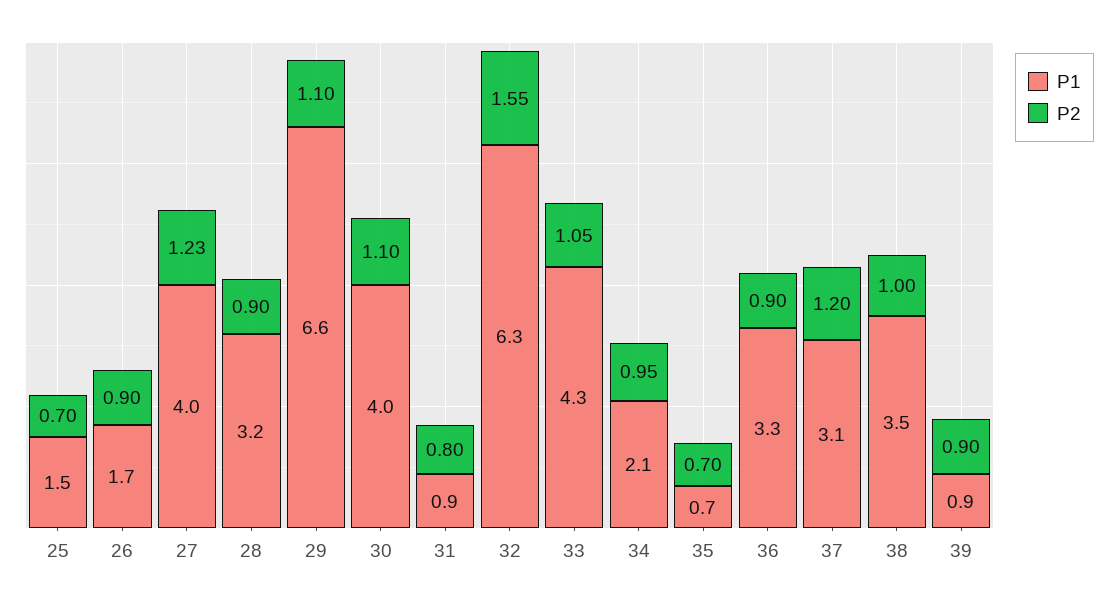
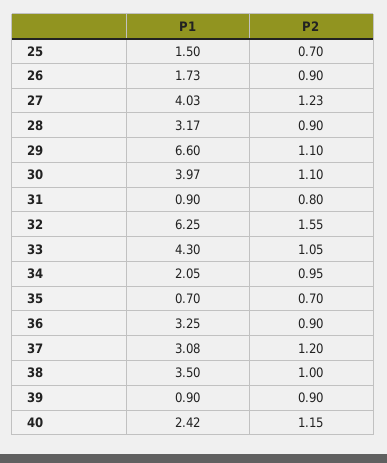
P1, 40: none -> 2.42
P2, 40: none -> 1.15

